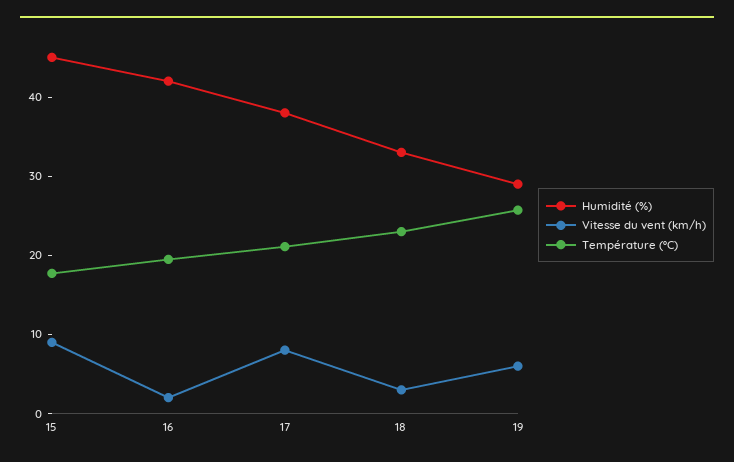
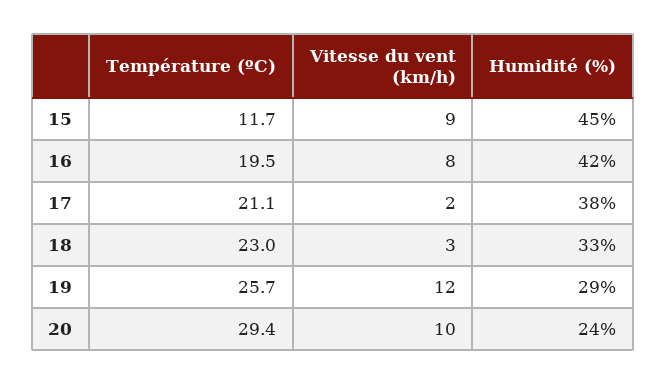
Température (ºC), 15: 18 -> 11.7
Vitesse du vent (km/h), 16: 2 -> 8
Vitesse du vent (km/h), 17: 8 -> 2
Vitesse du vent (km/h), 19: 6 -> 12
Température (ºC), 20: none -> 29.4
Vitesse du vent (km/h), 20: none -> 10
Humidité (%), 20: none -> 24

